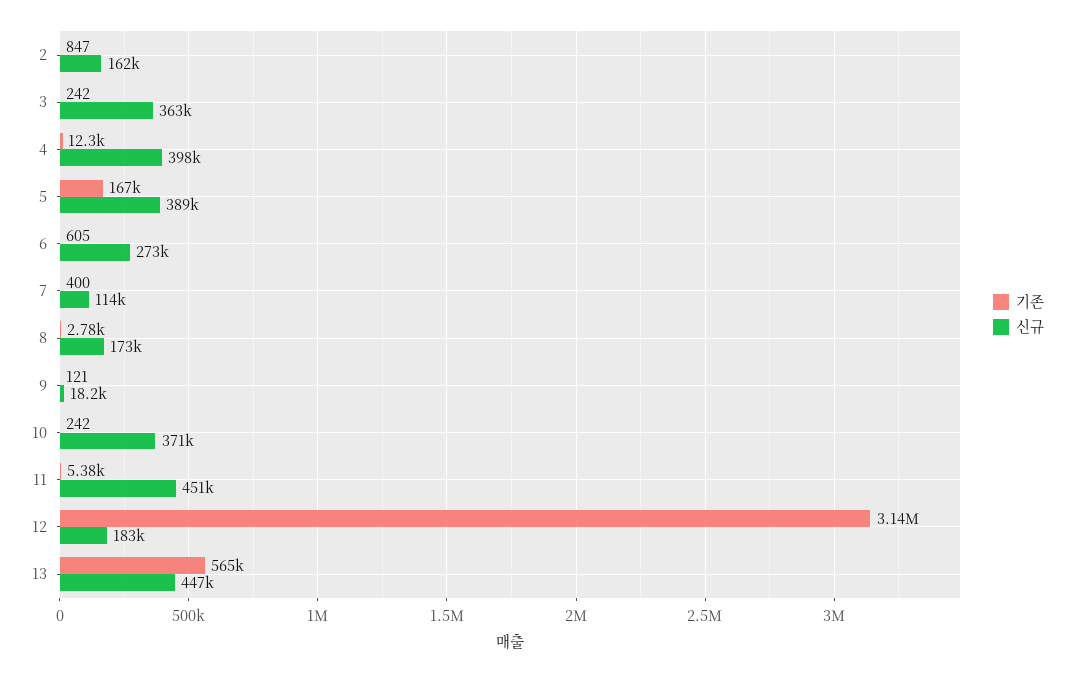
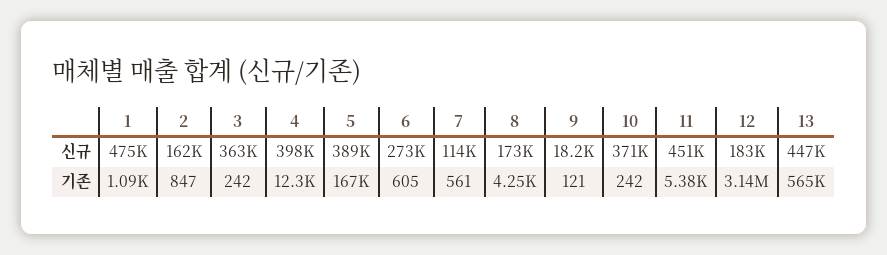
기존, 7: 400 -> 561
기존, 8: 2780 -> 4250
신규, 1: none -> 475000
기존, 1: none -> 1090

